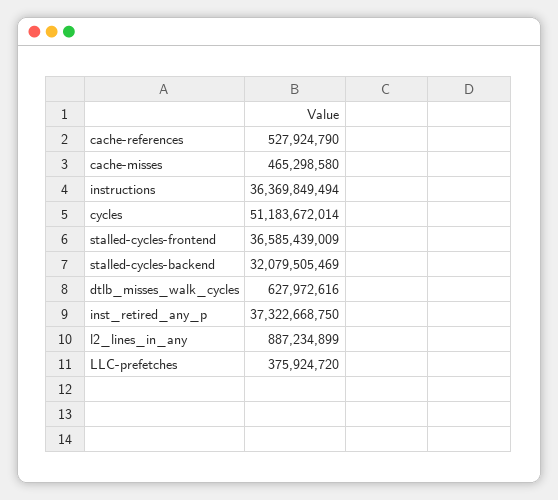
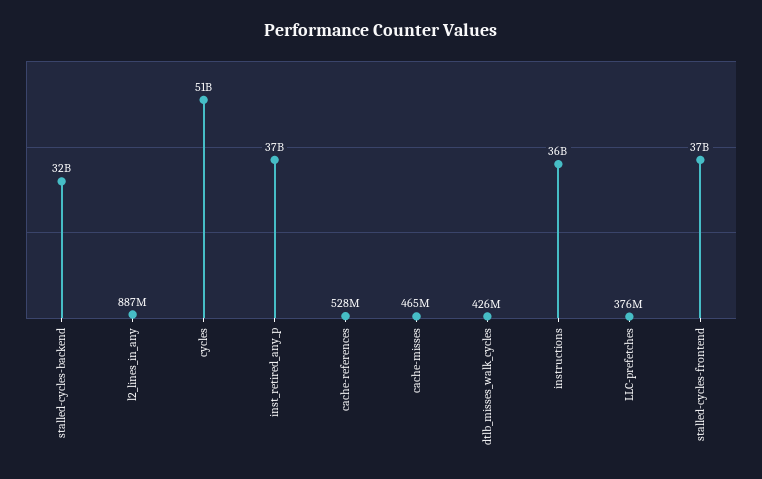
dtlb_misses_walk_cycles: 627972616 -> 426000000

